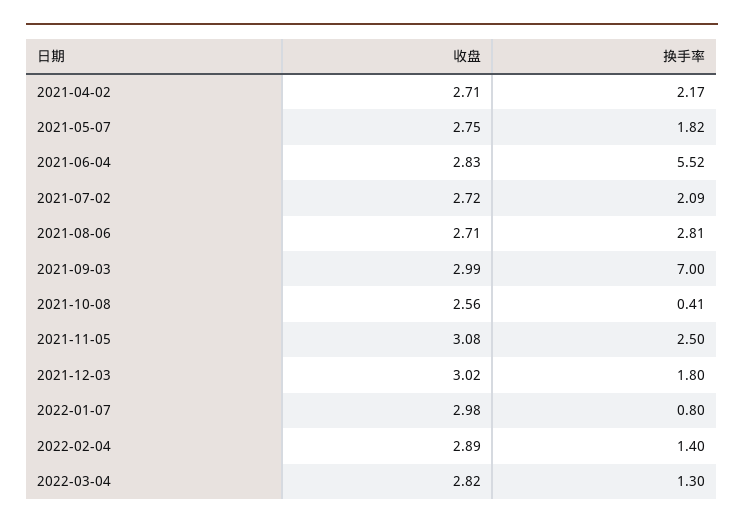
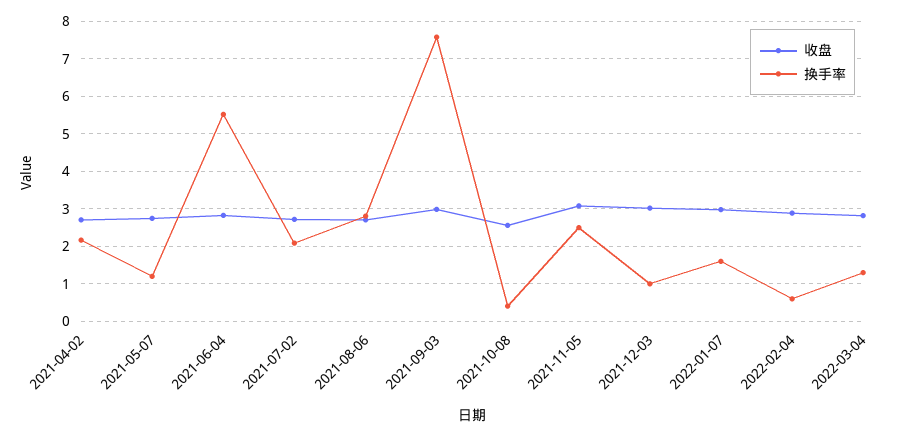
换手率, 2021-05-07: 1.82 -> 1.2
换手率, 2021-09-03: 7 -> 7.6
换手率, 2021-12-03: 1.8 -> 1
换手率, 2022-01-07: 0.8 -> 1.6
换手率, 2022-02-04: 1.4 -> 0.6

